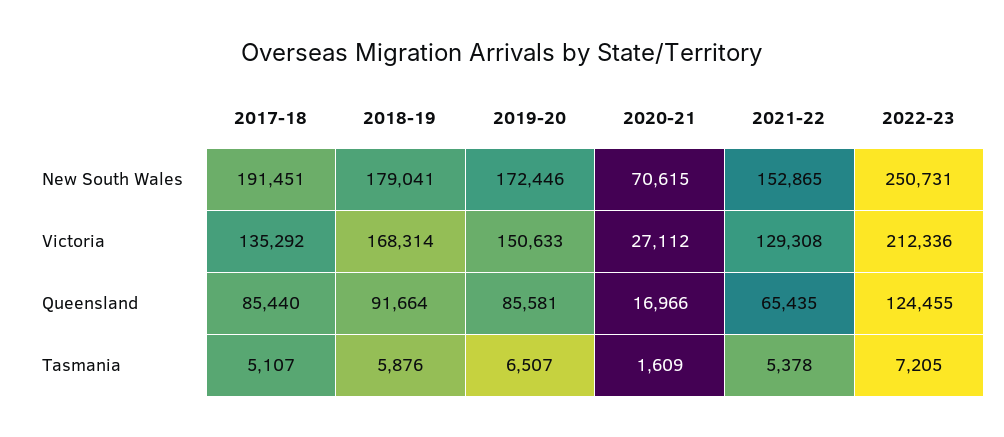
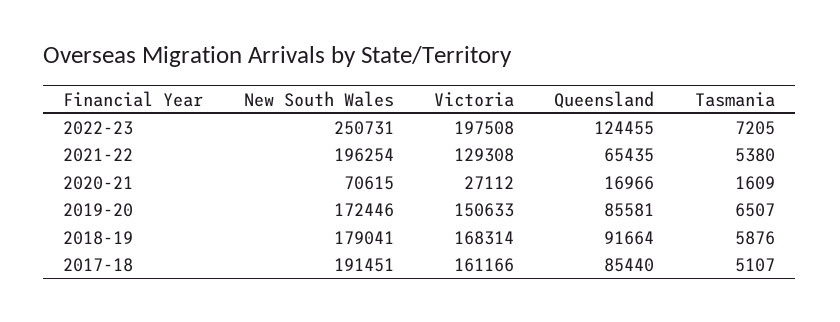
2021-22, New South Wales: 152865 -> 196254
2017-18, Victoria: 135292 -> 161166
2022-23, Victoria: 212336 -> 197508
2021-22, Tasmania: 5378 -> 5380

